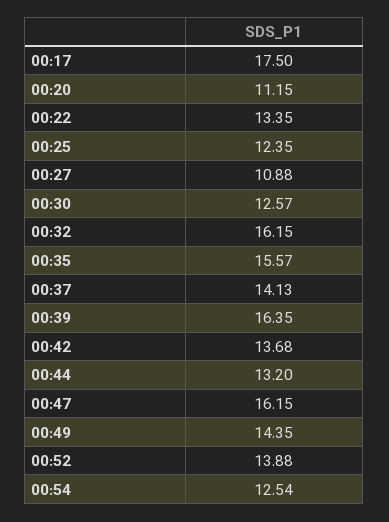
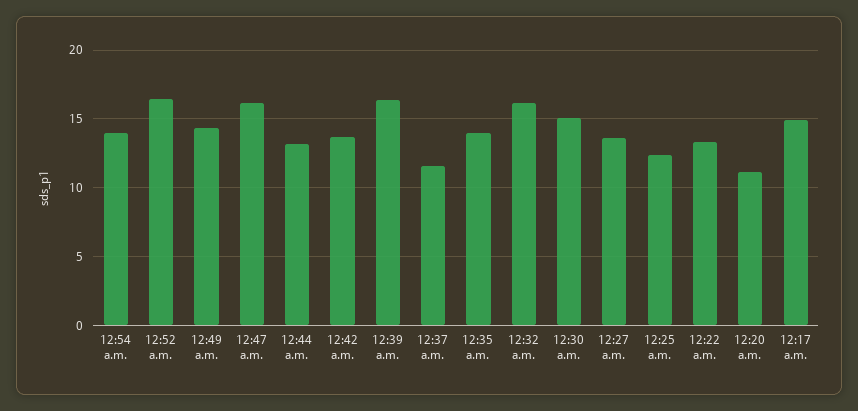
00:17: 17.5 -> 15
00:27: 10.88 -> 13.5
00:30: 12.57 -> 15
00:35: 15.57 -> 14
00:37: 14.13 -> 11.5
00:52: 13.88 -> 16.5
00:54: 12.54 -> 14

